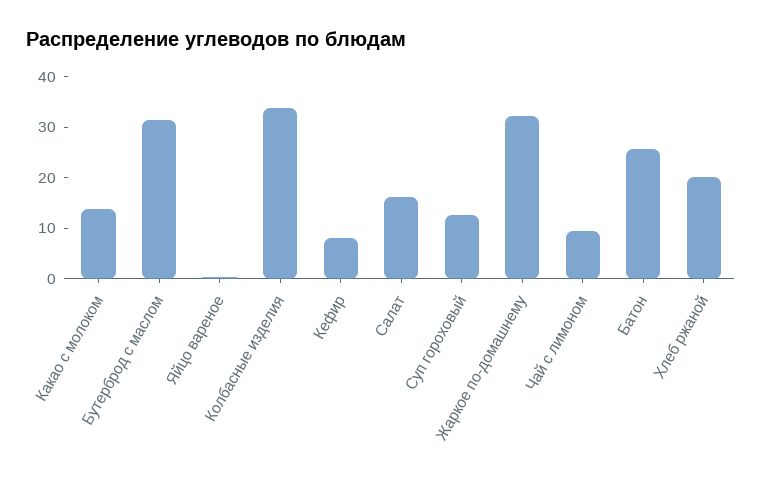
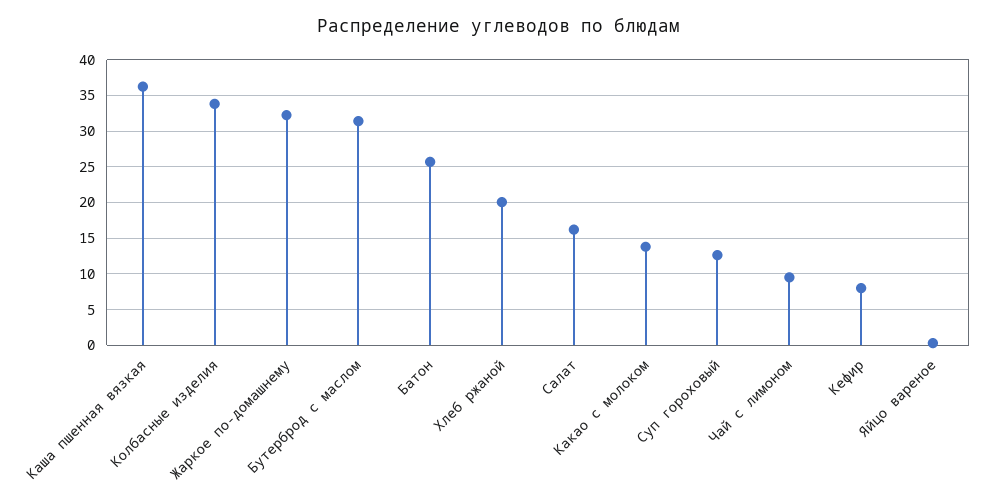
Каша пшенная вязкая: none -> 36

